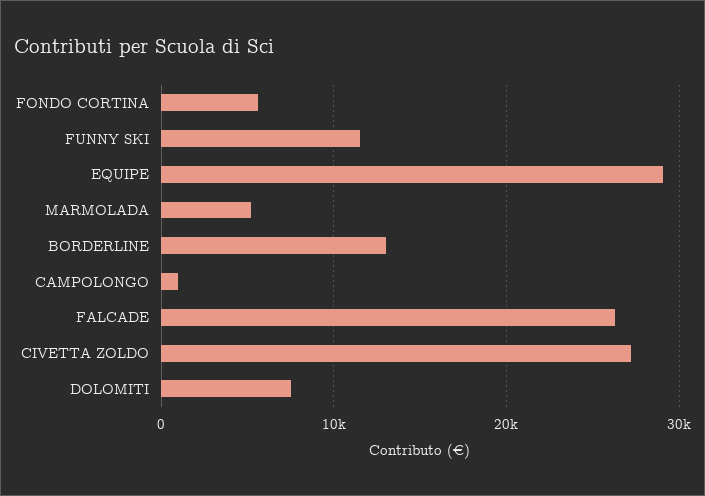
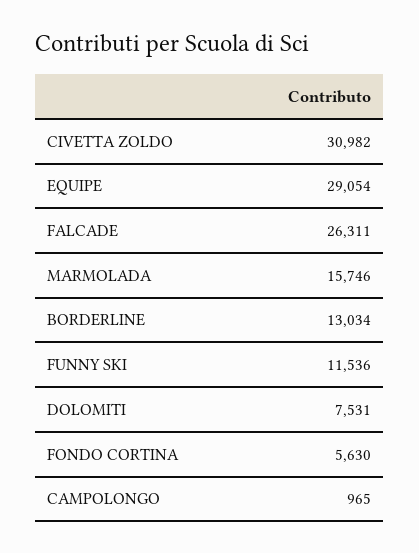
MARMOLADA: 5000 -> 15746
CIVETTA ZOLDO: 27000 -> 30982

